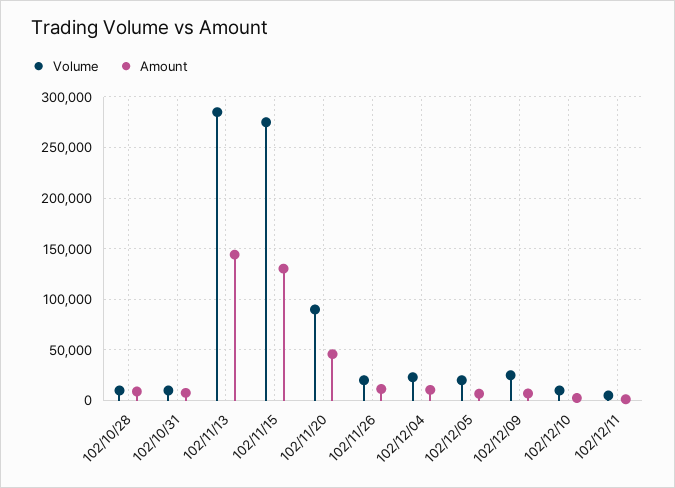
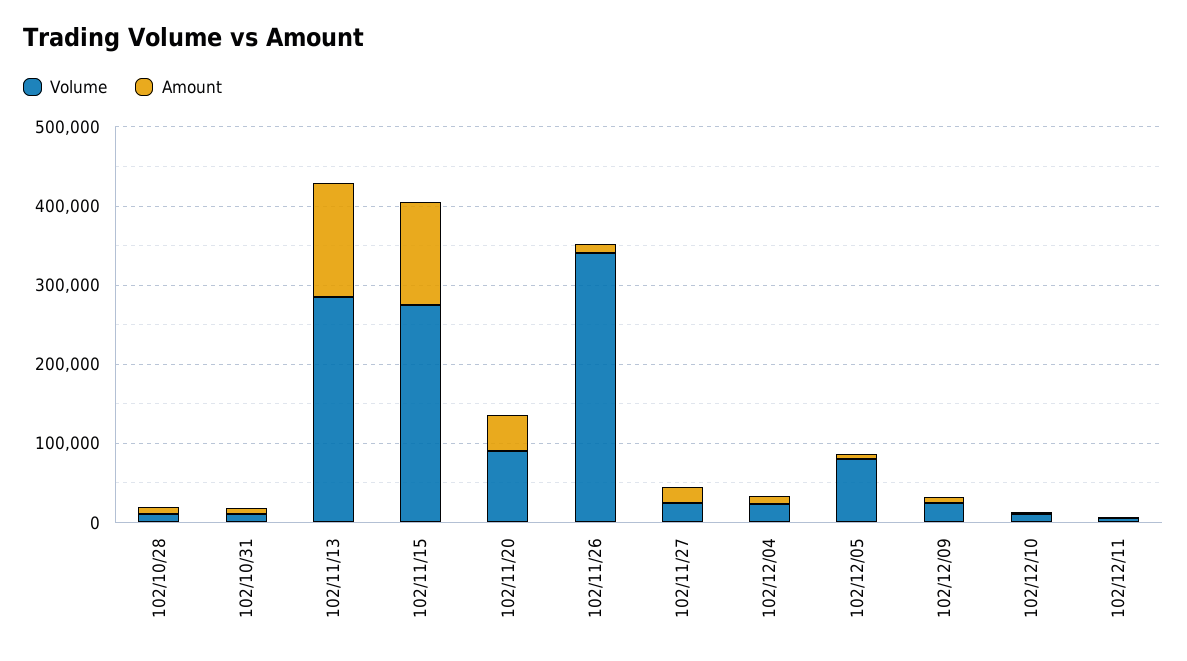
Volume, 102/11/26: 20000 -> 340000
Volume, 102/12/05: 20000 -> 80000
Volume, 102/11/27: none -> 20000
Amount, 102/11/27: none -> 20000

